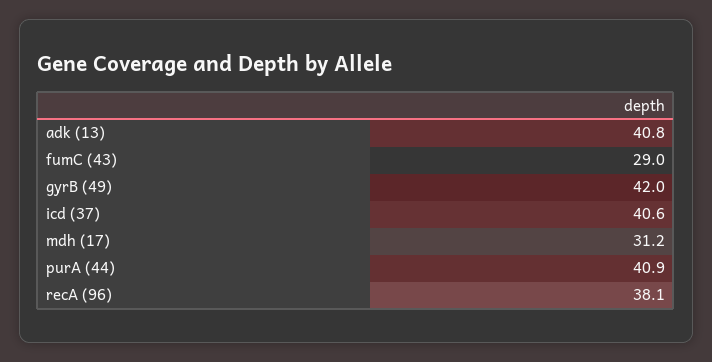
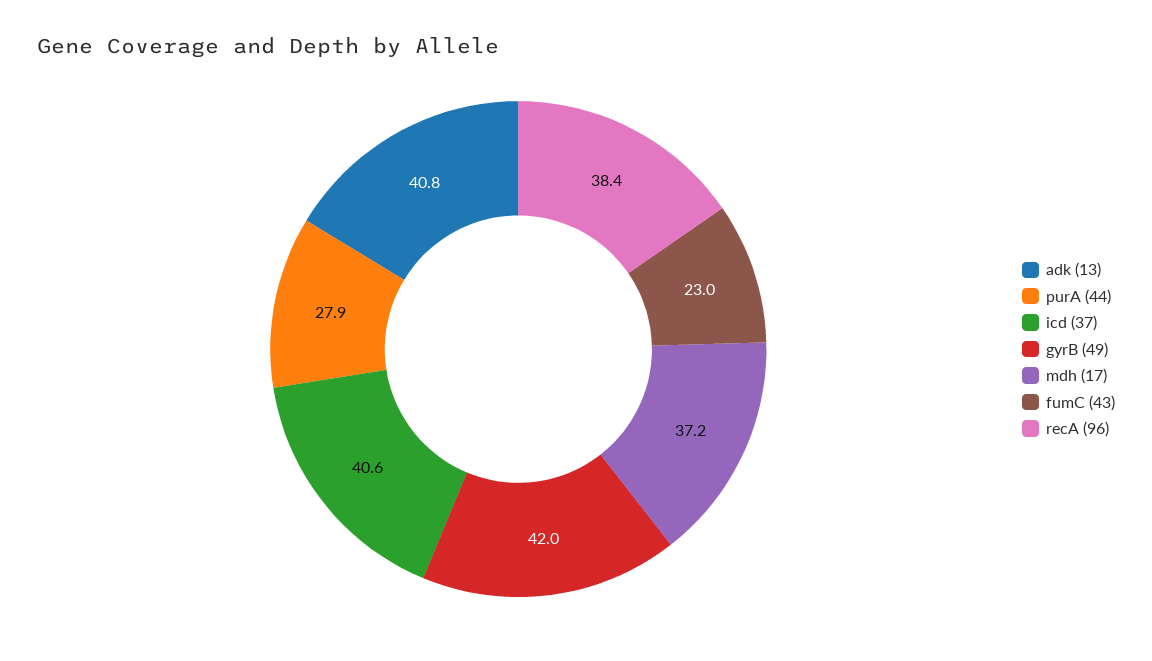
fumC (43): 29 -> 23
mdh (17): 31.2 -> 37.2
purA (44): 40.9 -> 27.9
recA (96): 38.1 -> 38.4

